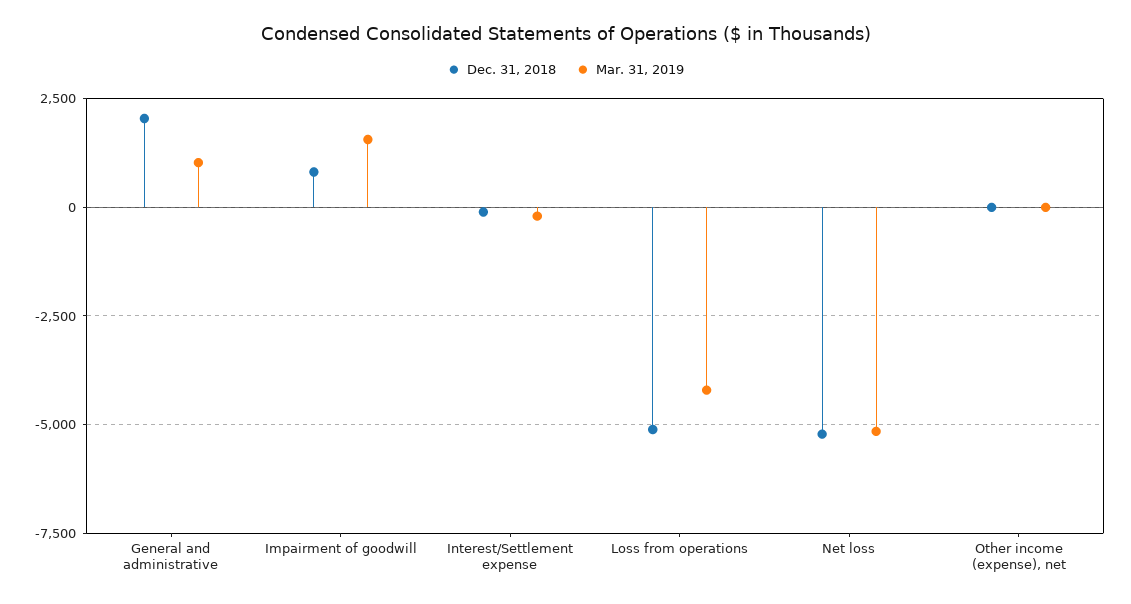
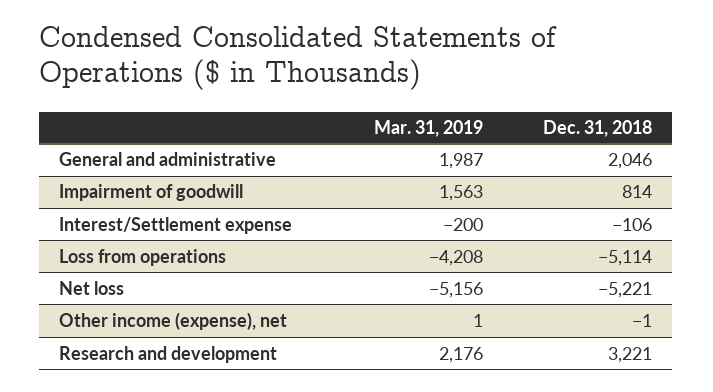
Mar. 31, 2019, General and administrative: 1000 -> 1987
Mar. 31, 2019, Research and development: none -> 2176
Dec. 31, 2018, Research and development: none -> 3221

